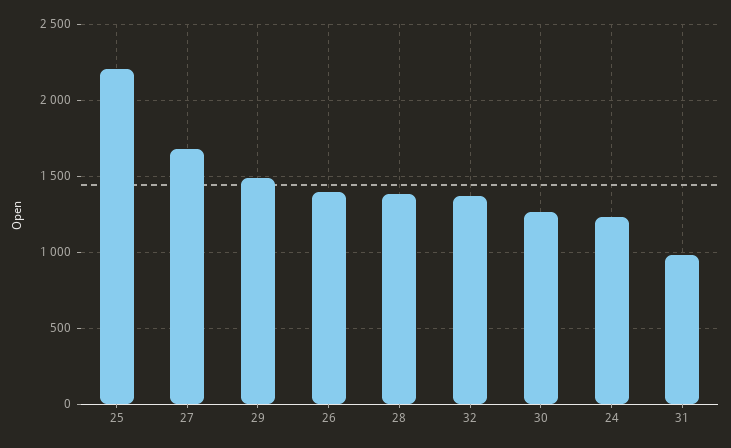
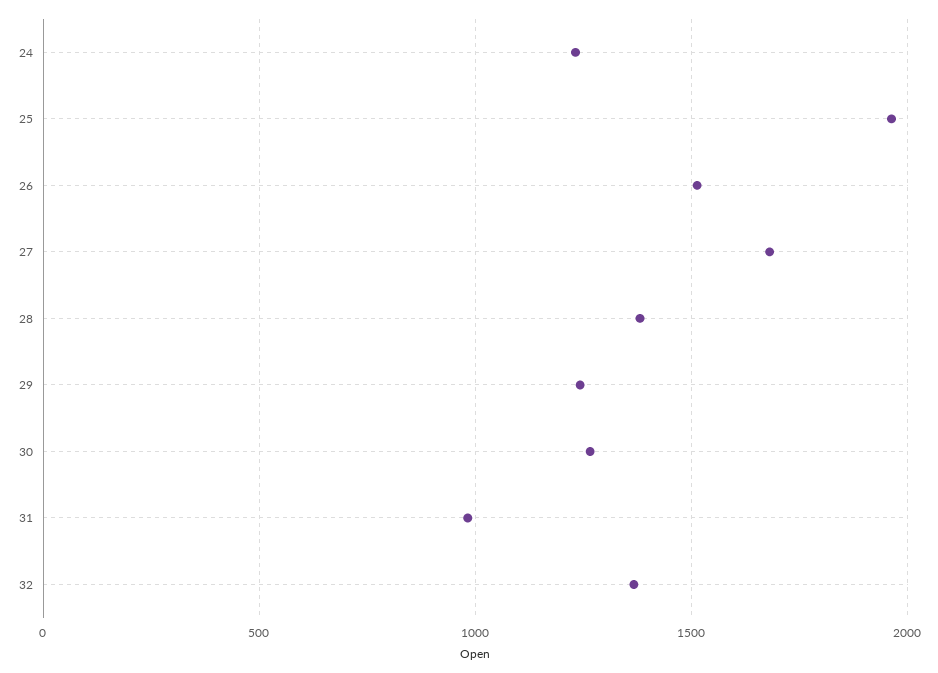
25: 2200 -> 1950
29: 1500 -> 1250
26: 1400 -> 1500

